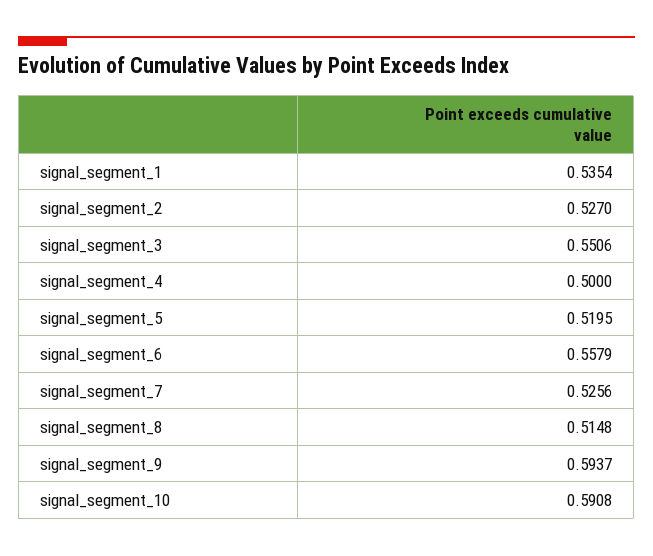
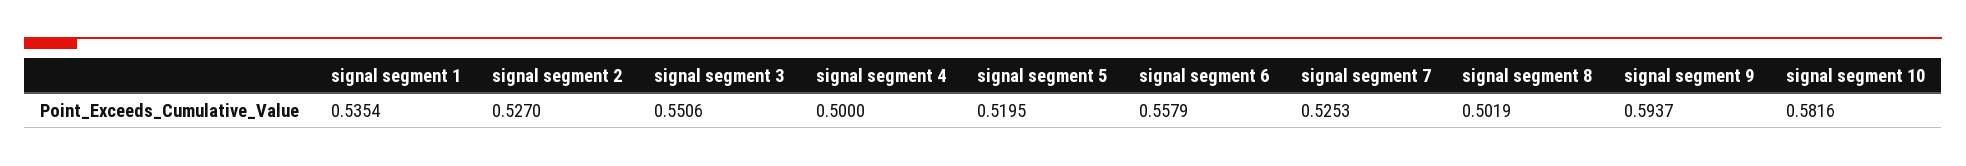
signal_segment_7: 0.5256 -> 0.5253
signal_segment_8: 0.5148 -> 0.5019
signal_segment_10: 0.5908 -> 0.5816

